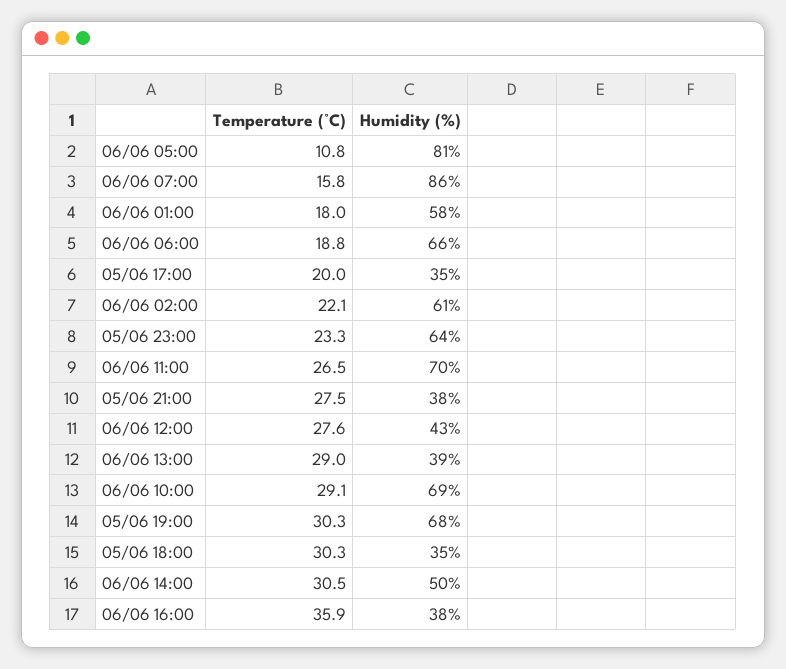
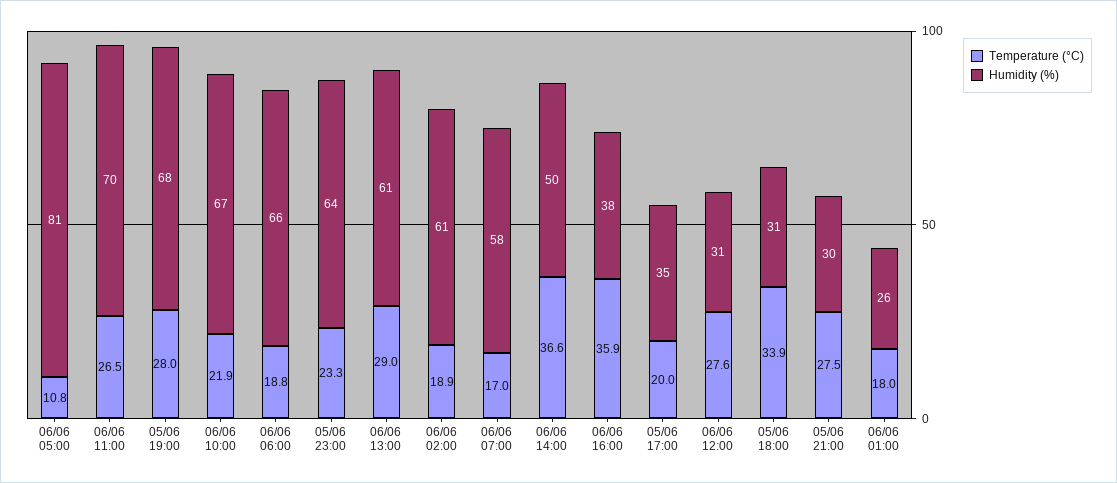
Temperature (°C), 06/06 07:00: 15.8 -> 17
Humidity (%), 06/06 07:00: 86 -> 58
Humidity (%), 06/06 01:00: 58 -> 26
Temperature (°C), 06/06 02:00: 22.1 -> 18.9
Humidity (%), 05/06 21:00: 38 -> 30
Humidity (%), 06/06 12:00: 43 -> 31
Humidity (%), 06/06 13:00: 39 -> 61
Temperature (°C), 06/06 10:00: 29.1 -> 21.9
Humidity (%), 06/06 10:00: 69 -> 67
Temperature (°C), 05/06 19:00: 30.3 -> 28
Temperature (°C), 05/06 18:00: 30.3 -> 33.9
Humidity (%), 05/06 18:00: 35 -> 31
Temperature (°C), 06/06 14:00: 30.5 -> 36.6

